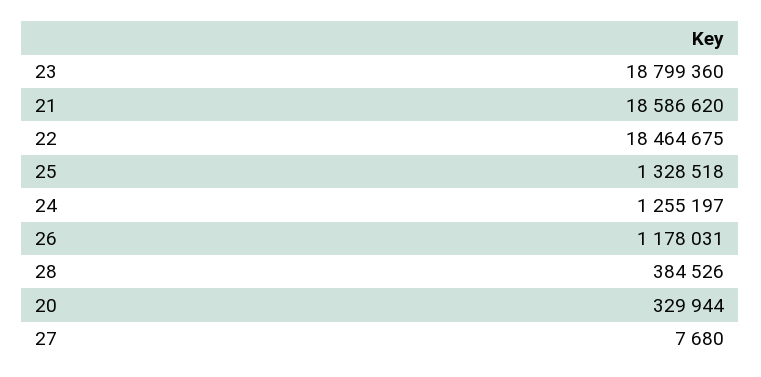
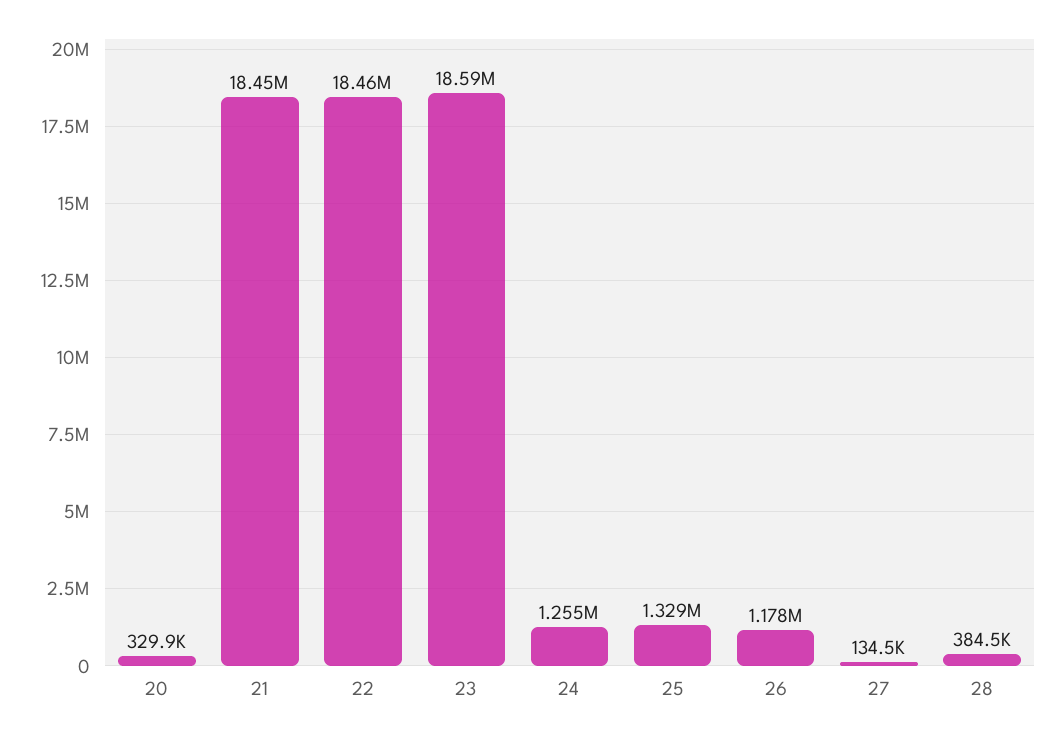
23: 18799360 -> 18590000
21: 18586620 -> 18450000
27: 7680 -> 134500

